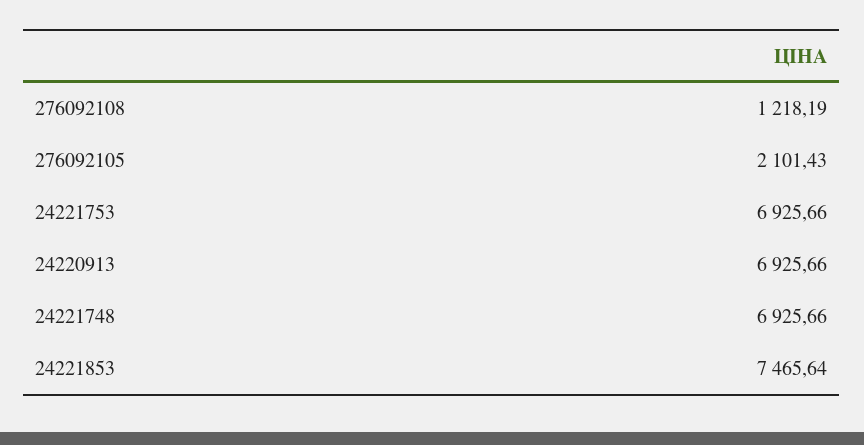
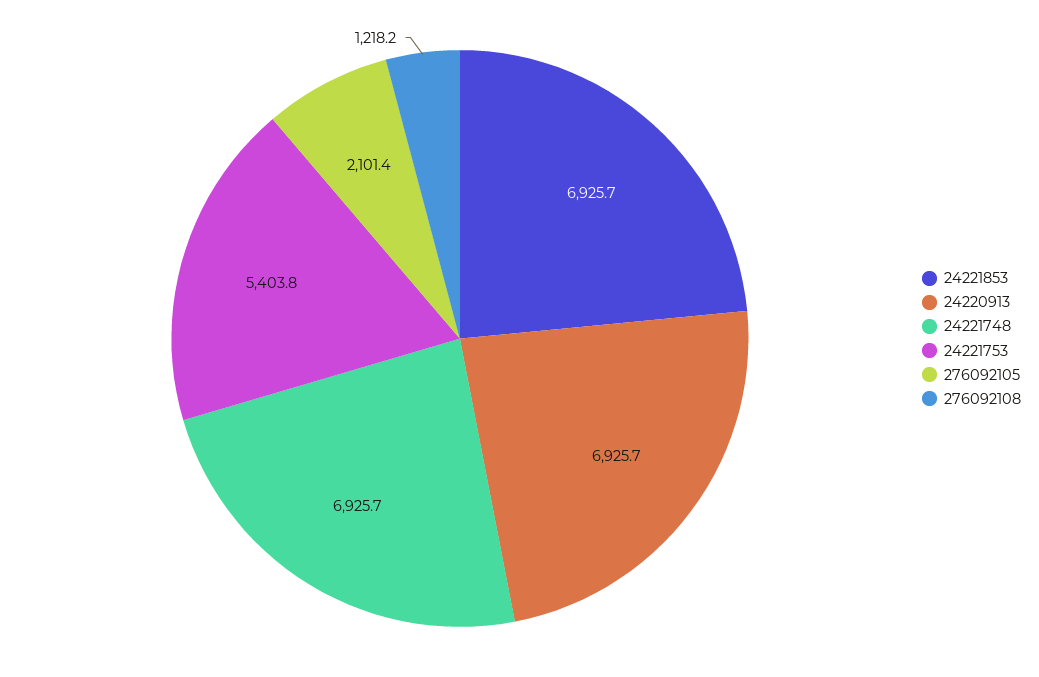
24221753: 6925.66 -> 5403.8
24221853: 7465.64 -> 6925.7

